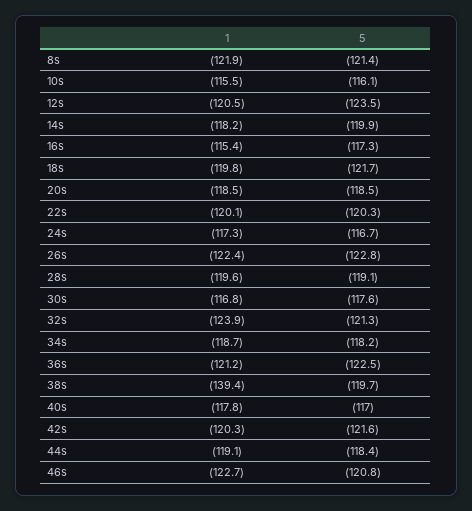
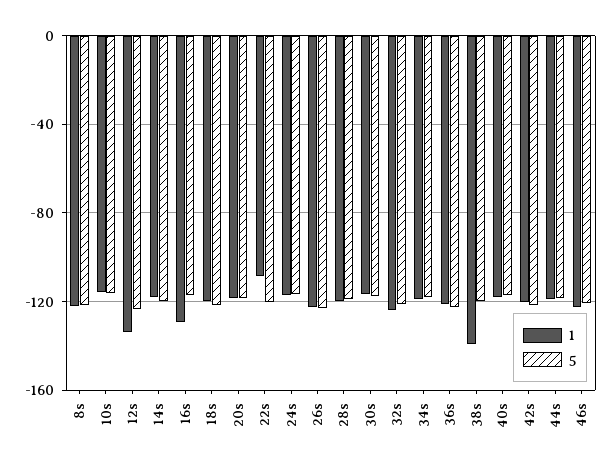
1, 12s: -120.5 -> -135
1, 16s: -115.4 -> -130
1, 22s: -120.1 -> -110

